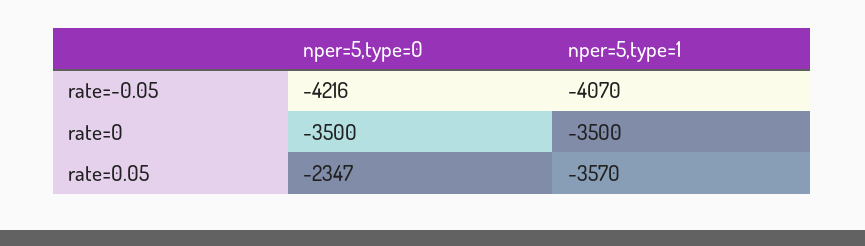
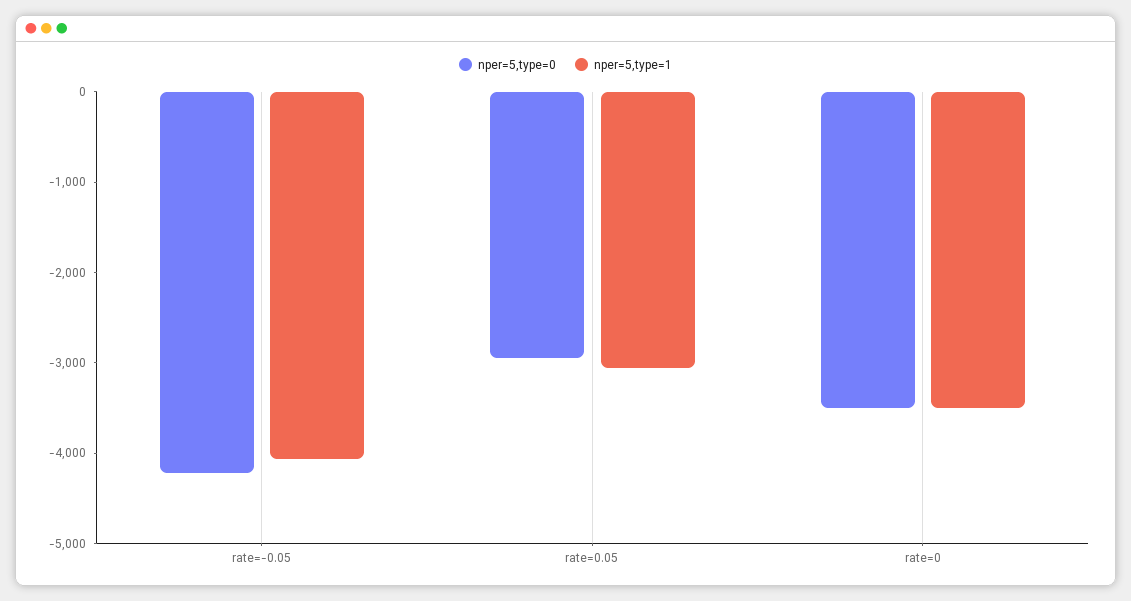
nper=5,type=0, rate=0.05: -2347 -> -3000
nper=5,type=1, rate=0.05: -3570 -> -3000

